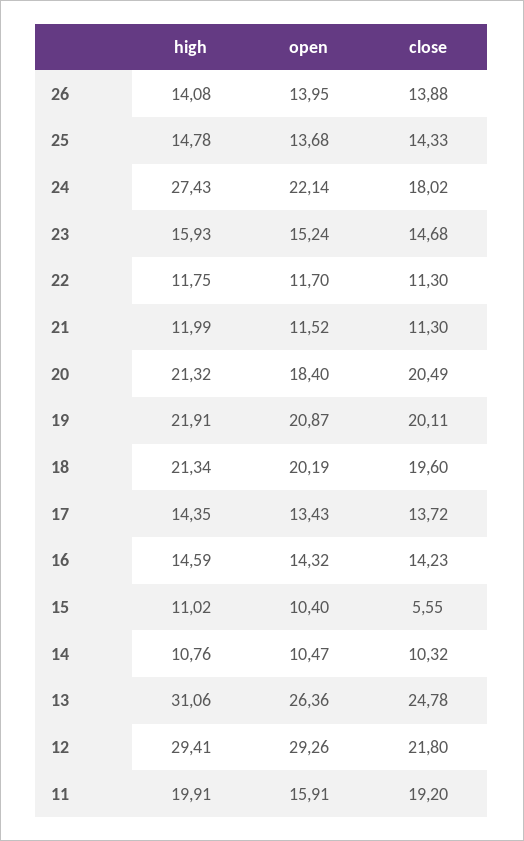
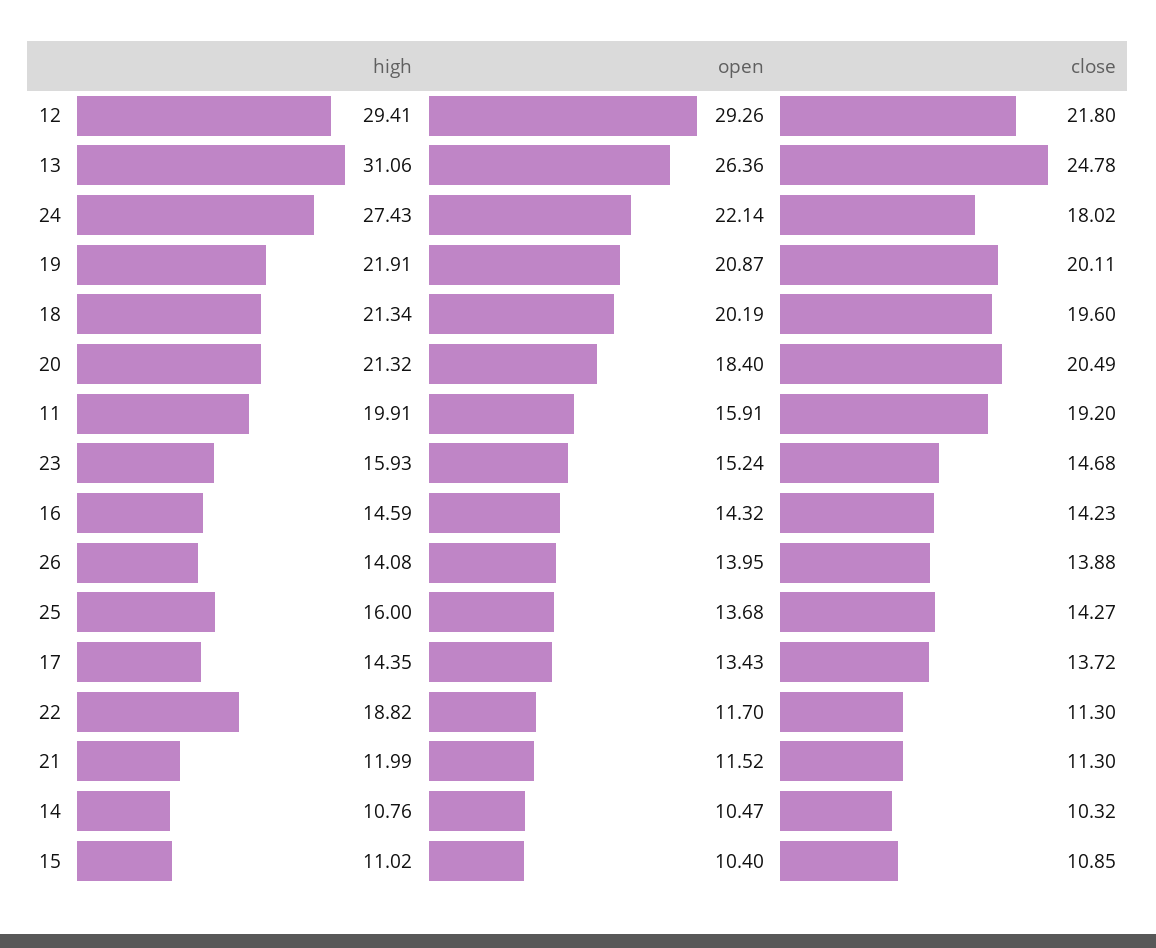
high, 25: 14.78 -> 16
close, 25: 14.33 -> 14.27
high, 22: 11.75 -> 18.82
close, 15: 5.55 -> 10.85

